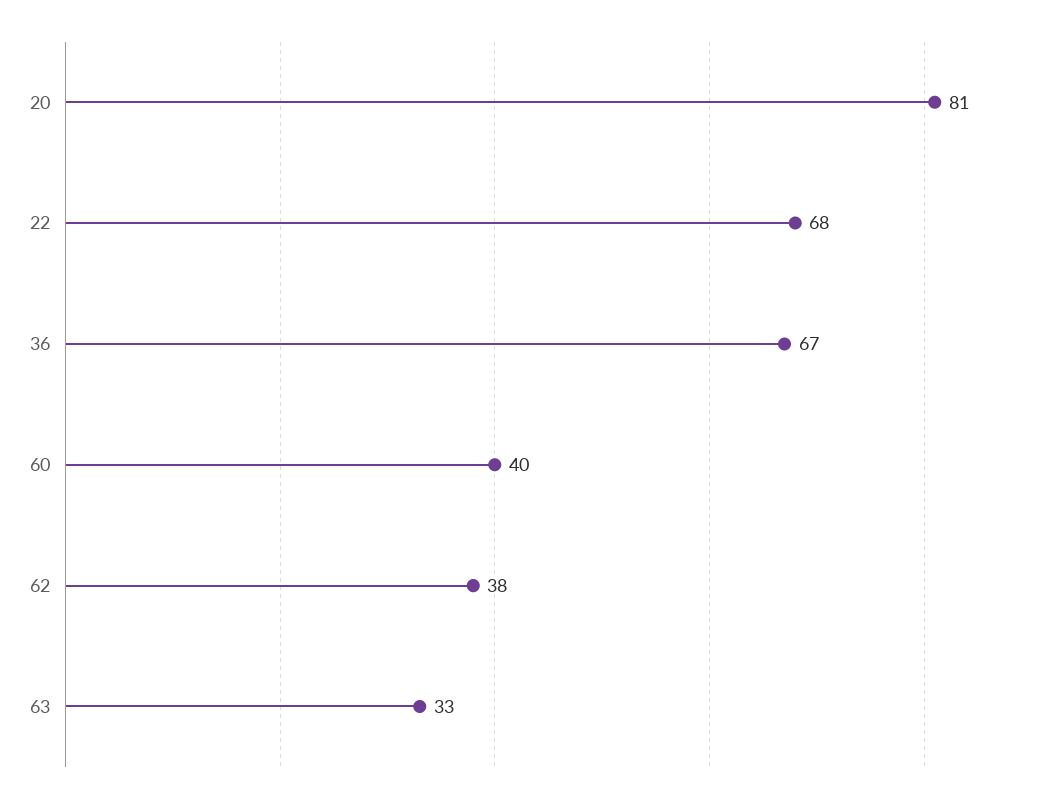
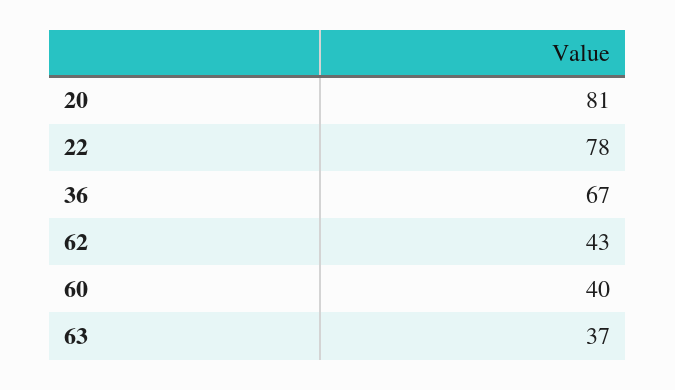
22: 68 -> 78
62: 38 -> 43
63: 33 -> 37

